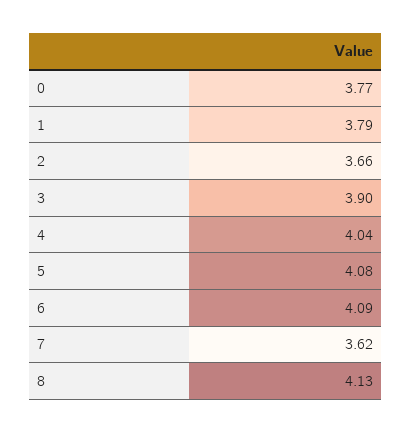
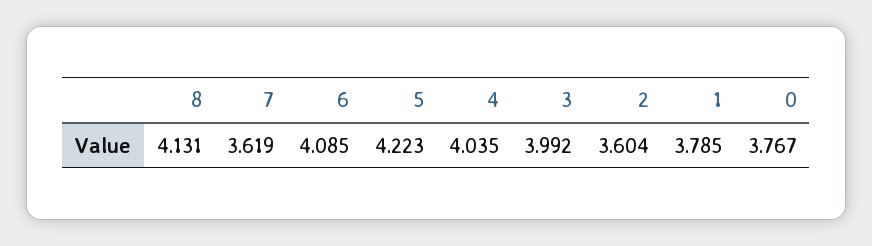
2: 3.66 -> 3.604
3: 3.9 -> 3.992
5: 4.08 -> 4.223

